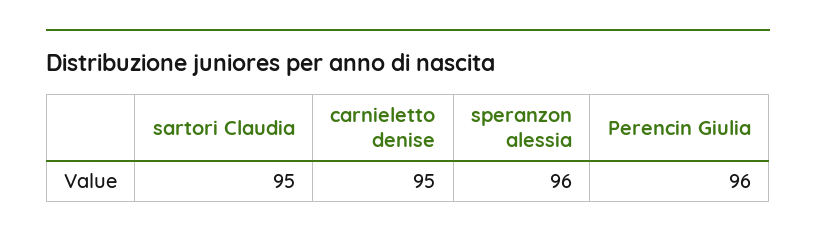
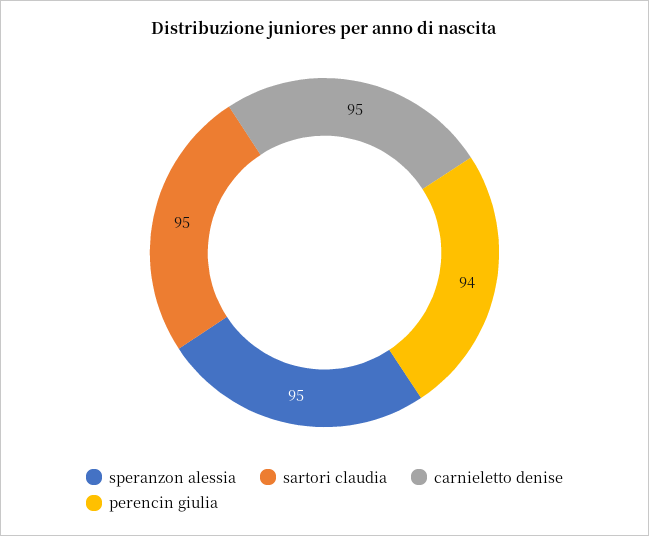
speranzon alessia: 96 -> 95
Perencin Giulia: 96 -> 94

